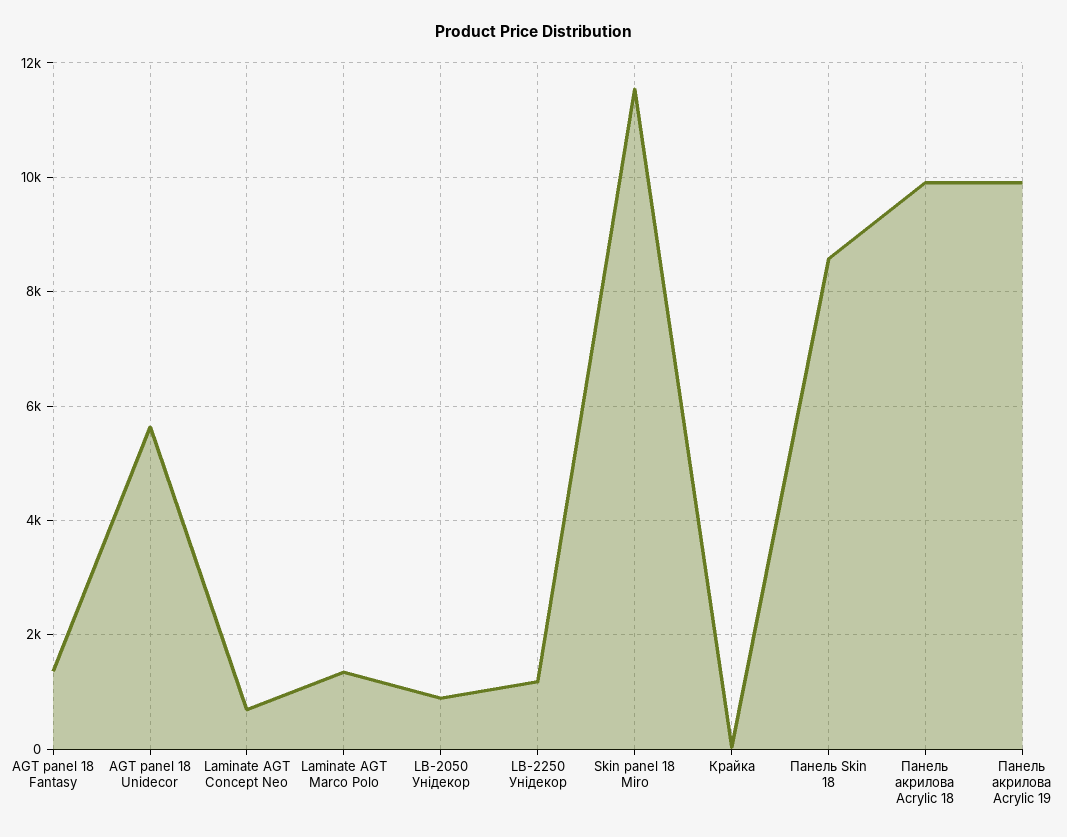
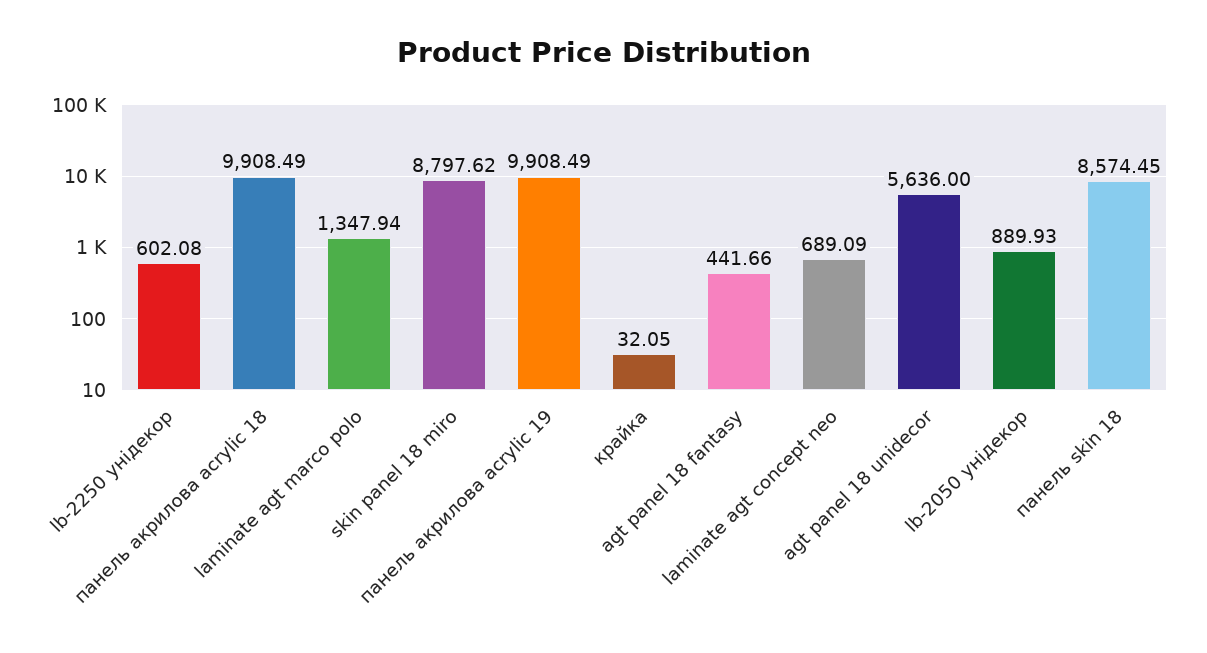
AGT panel 18 Fantasy: 1400 -> 441.66
LB-2250 Унідекор: 1200 -> 602.08
Skin panel 18 Miro: 11600 -> 8797.62

